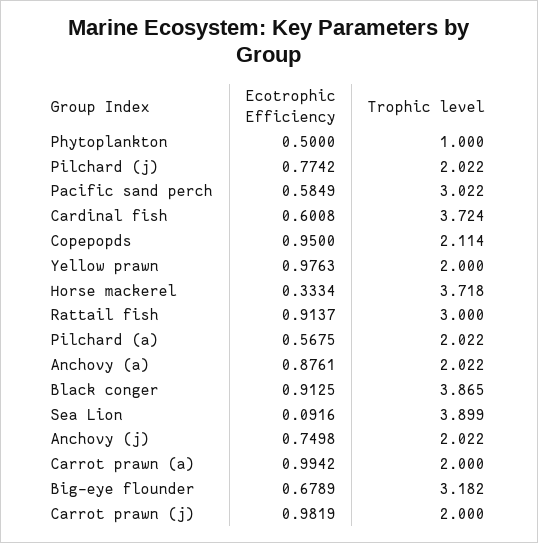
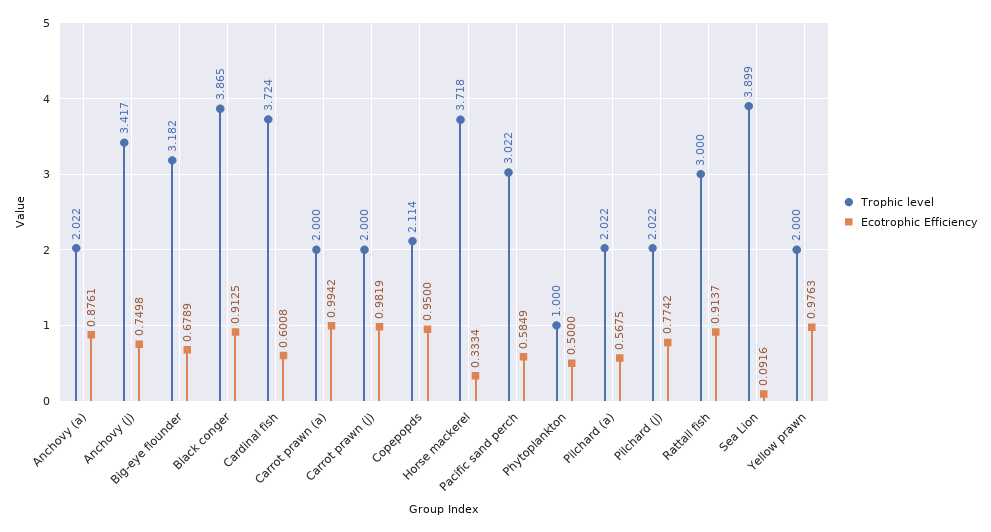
Trophic level, Anchovy (j): 2.022 -> 3.417

